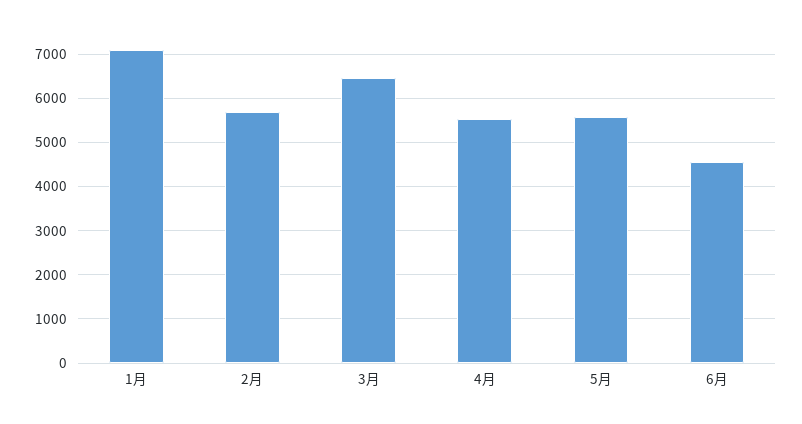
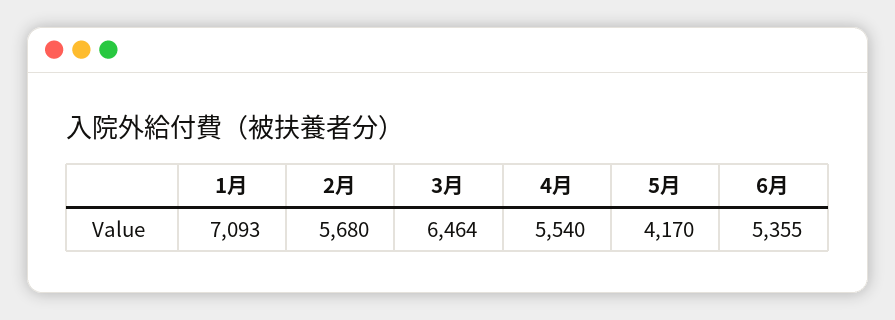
5月: 5600 -> 4170
6月: 4600 -> 5355

